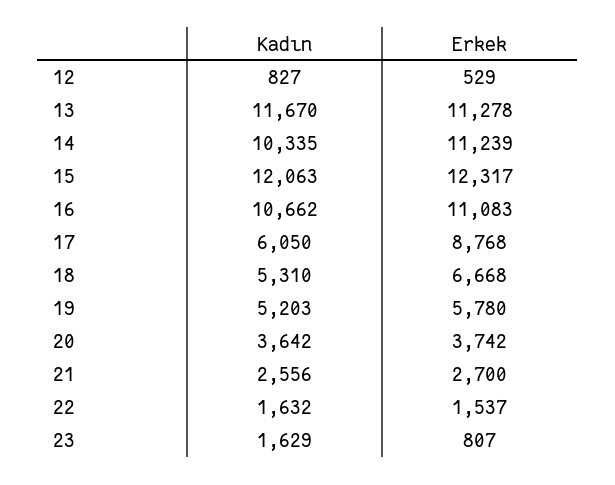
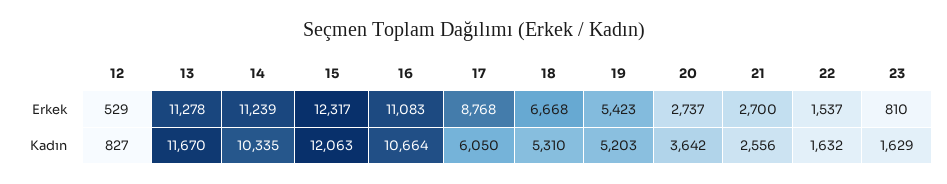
Kadın, 16: 10662 -> 10664
Erkek, 19: 5780 -> 5423
Erkek, 20: 3742 -> 2737
Erkek, 23: 807 -> 810

